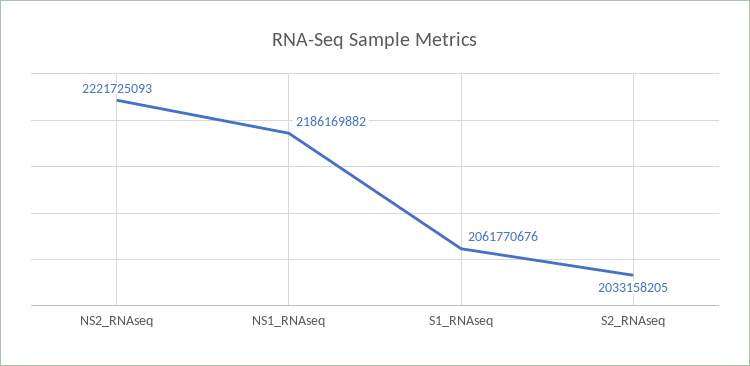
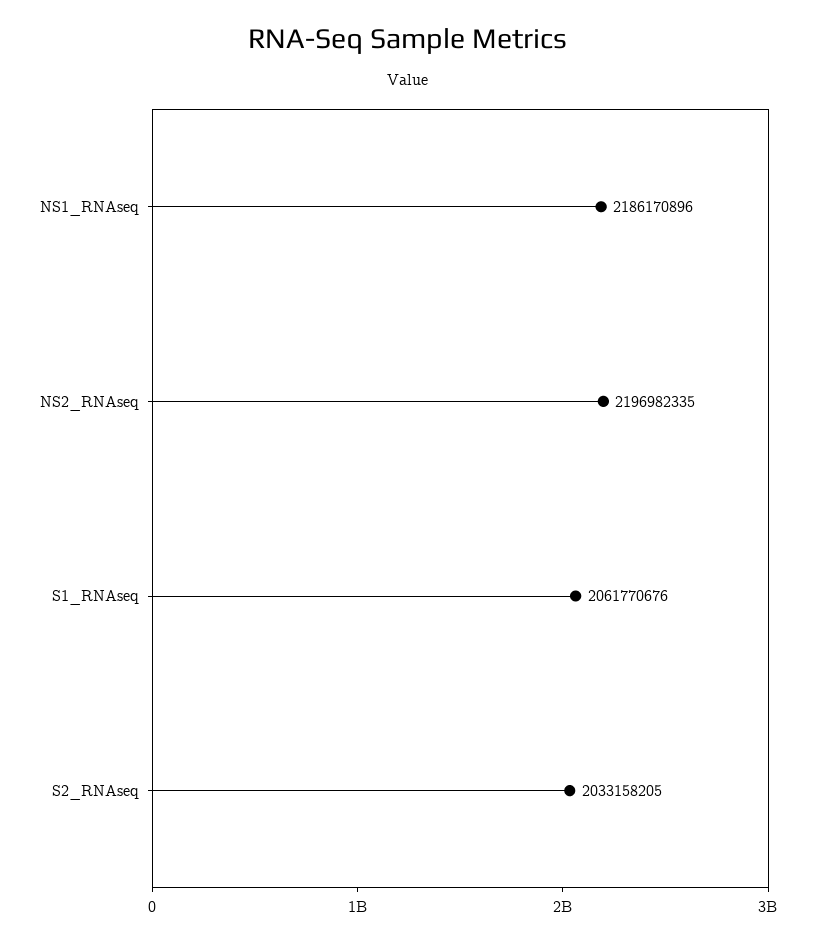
NS2_RNAseq: 2221725093 -> 2196982335
NS1_RNAseq: 2186169882 -> 2186170896

